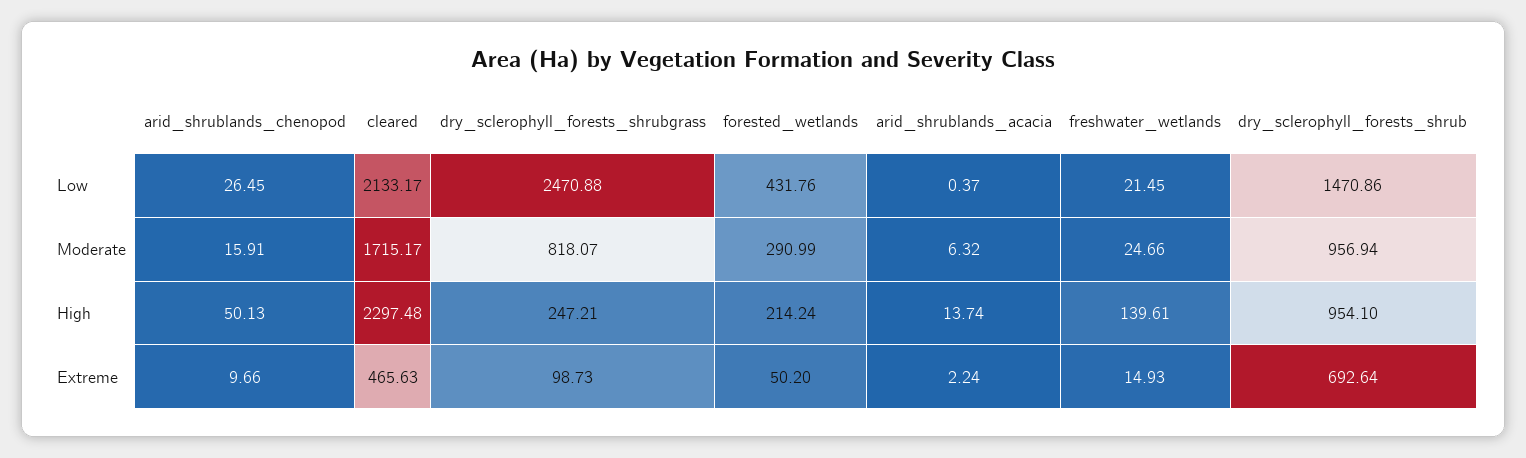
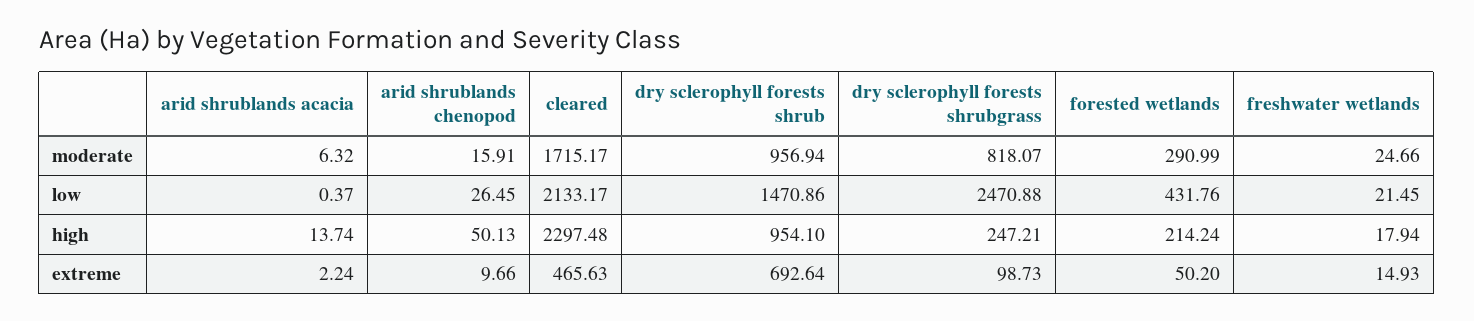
freshwater_wetlands, High: 139.61 -> 17.94

